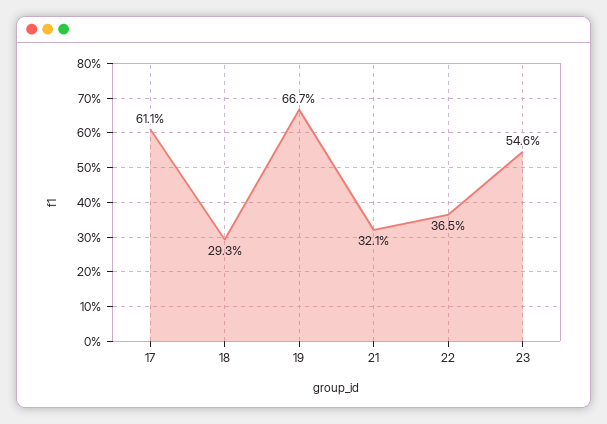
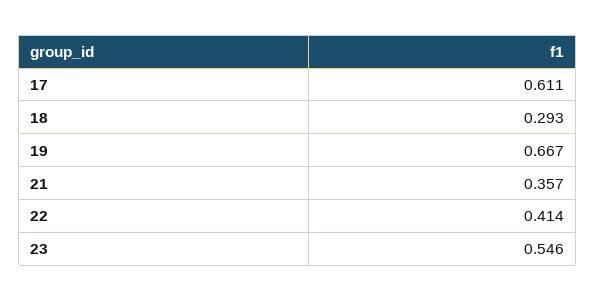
21: 0.321 -> 0.357
22: 0.365 -> 0.414

